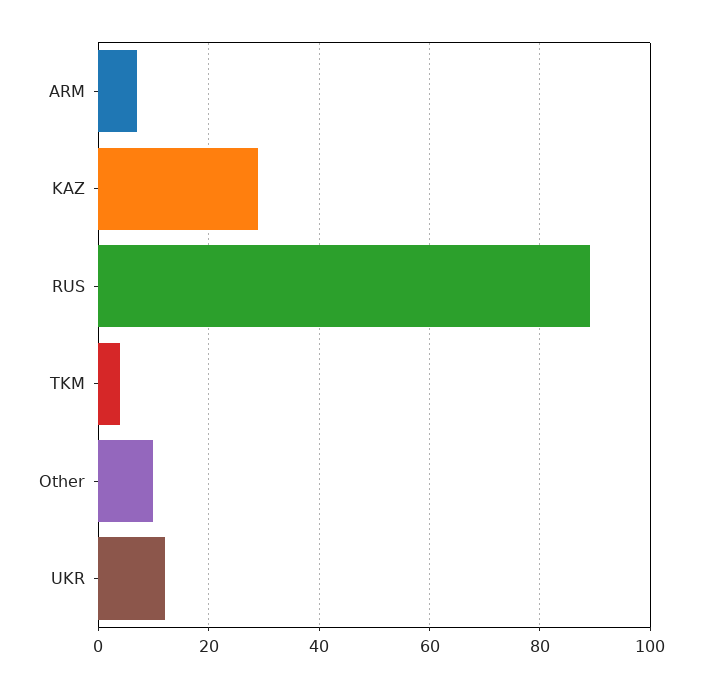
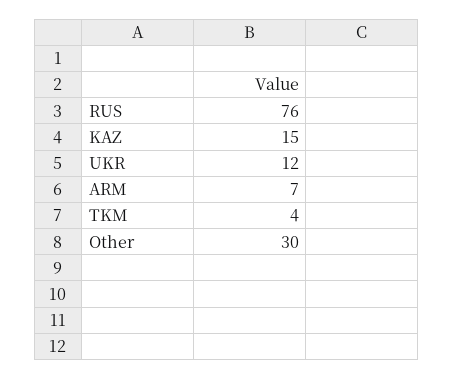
KAZ: 30 -> 15
RUS: 90 -> 76
Other: 10 -> 30

